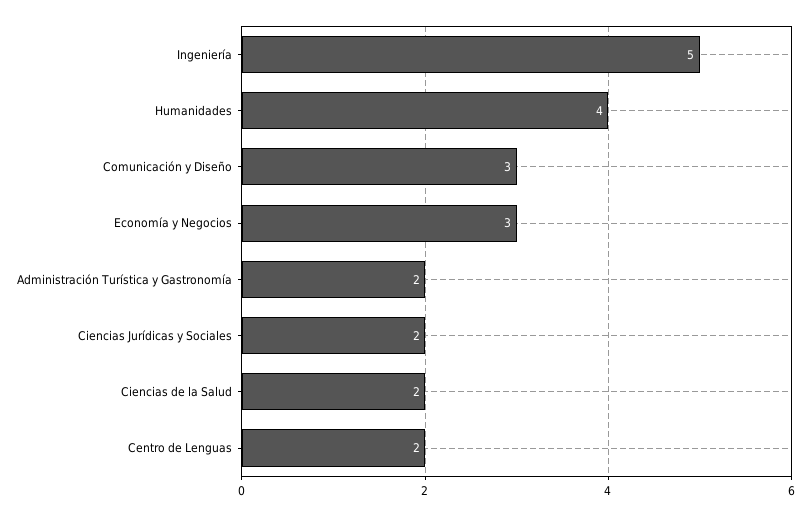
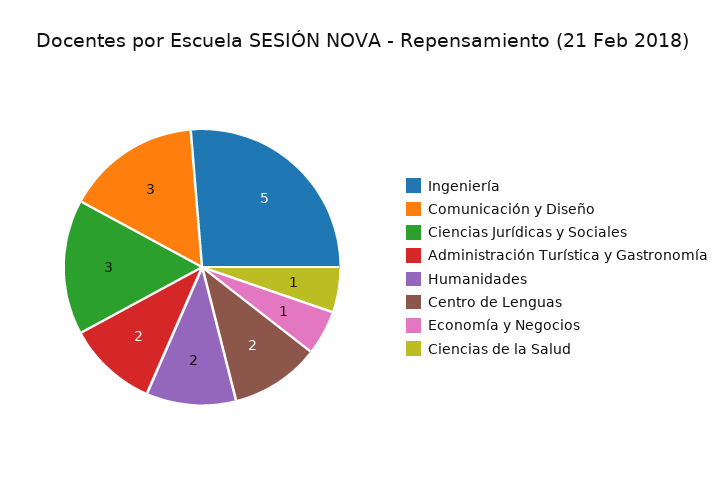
Humanidades: 4 -> 2
Economía y Negocios: 3 -> 1
Ciencias Jurídicas y Sociales: 2 -> 3
Ciencias de la Salud: 2 -> 1

